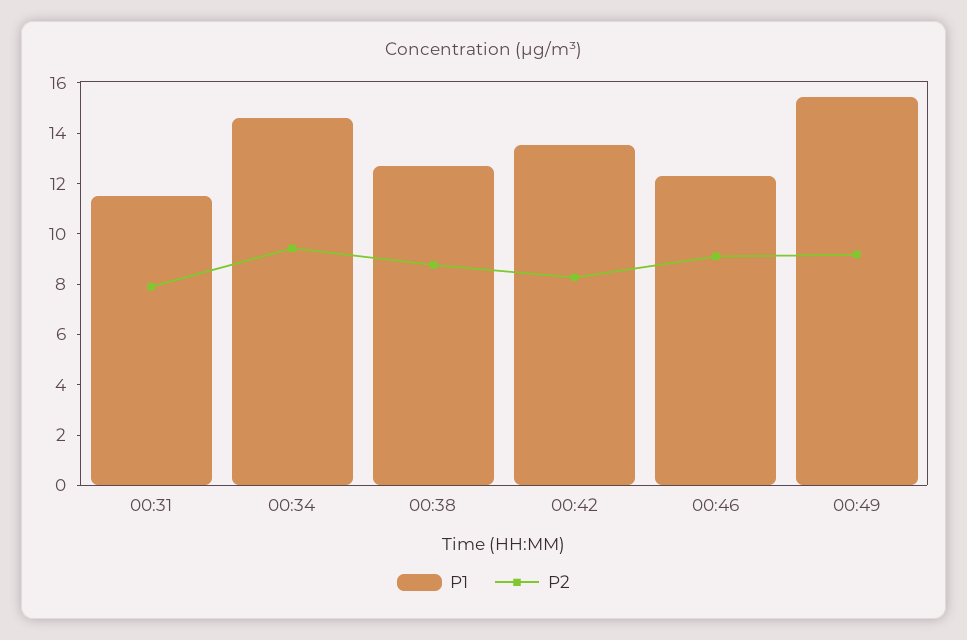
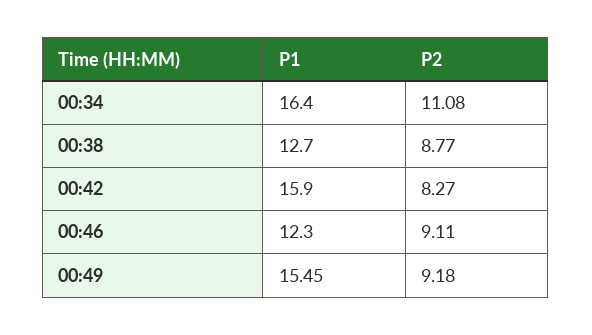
P1, 00:31: 11.5 -> none
P2, 00:31: 8 -> none
P1, 00:34: 14.5 -> 16.4
P2, 00:34: 9.5 -> 11.08
P1, 00:42: 13.5 -> 15.9

